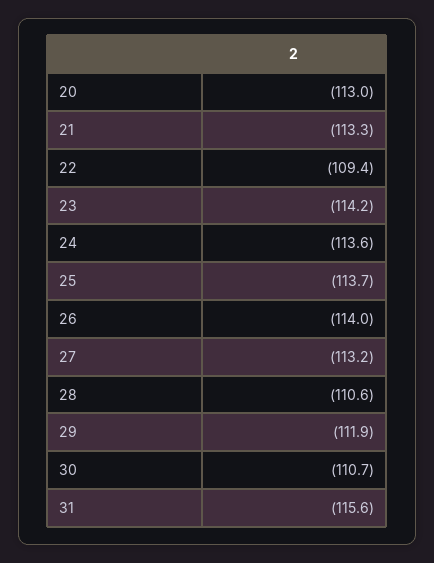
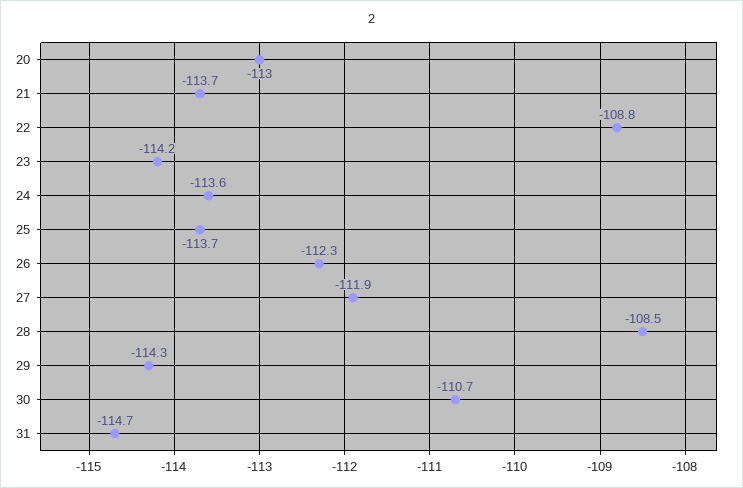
21: -113.3 -> -113.7
22: -109.4 -> -108.8
26: -114 -> -112.3
27: -113.2 -> -111.9
28: -110.6 -> -108.5
29: -111.9 -> -114.3
31: -115.6 -> -114.7

